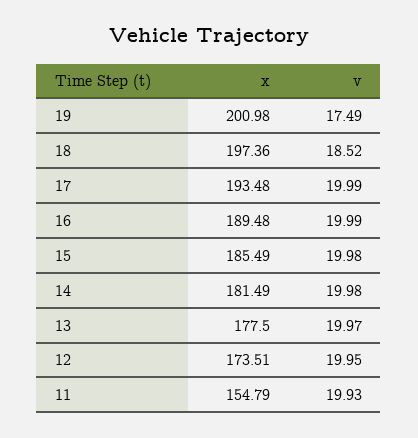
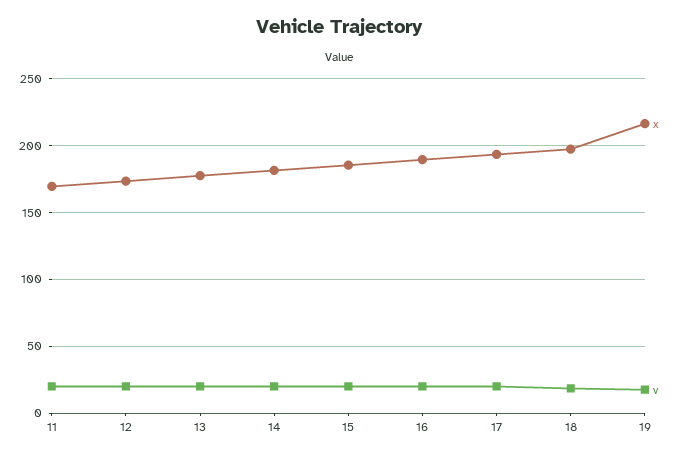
x, 19: 200.98 -> 215
x, 11: 154.79 -> 170

